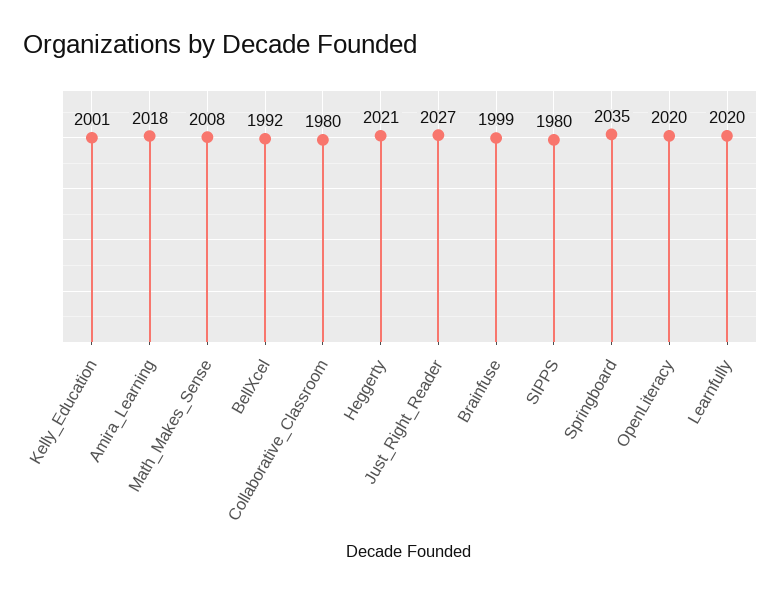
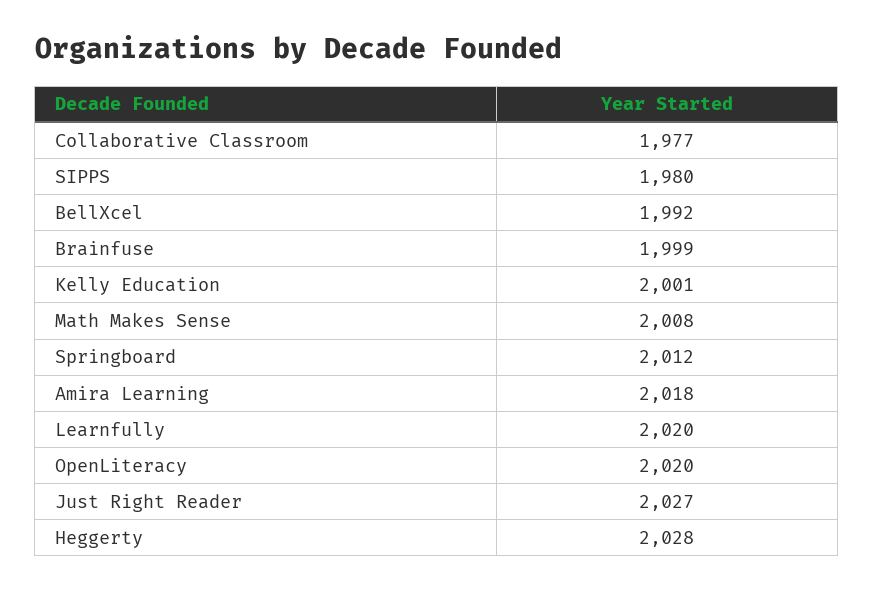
Collaborative_Classroom: 1980 -> 1977
Heggerty: 2021 -> 2028
Springboard: 2035 -> 2012

